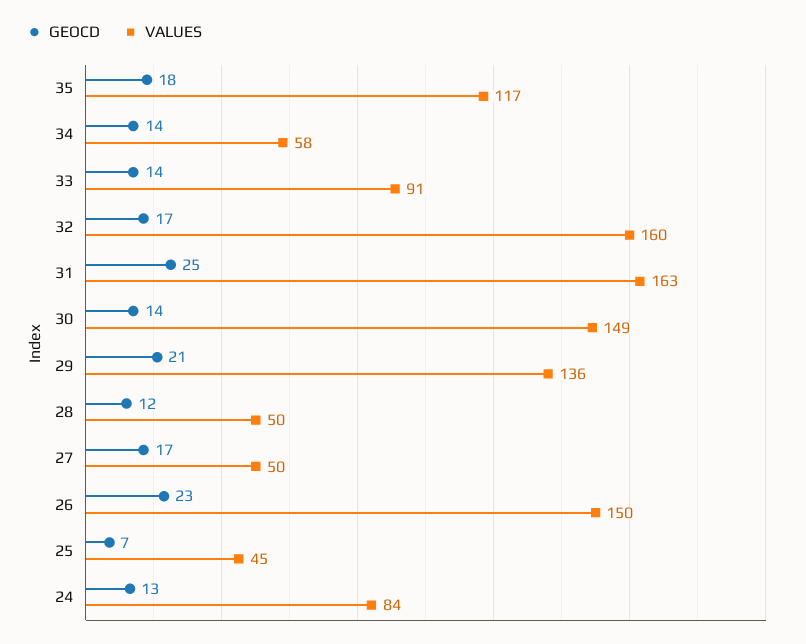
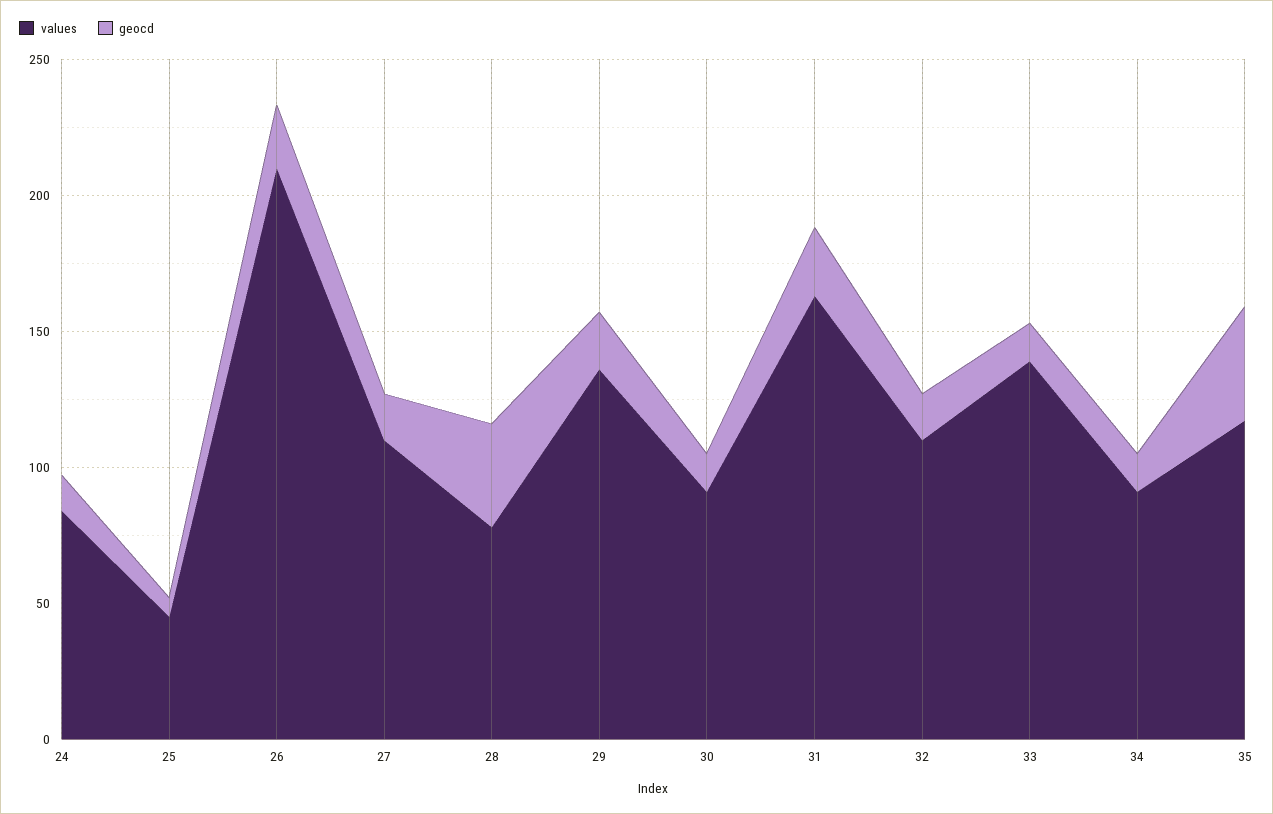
GEOCD, 35: 18 -> 40
VALUES, 34: 58 -> 90
VALUES, 33: 91 -> 140
VALUES, 32: 160 -> 110
VALUES, 30: 149 -> 90
GEOCD, 28: 12 -> 40
VALUES, 28: 50 -> 80
VALUES, 27: 50 -> 110
VALUES, 26: 150 -> 210

